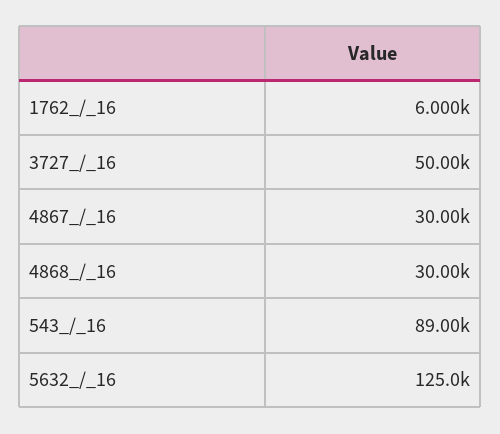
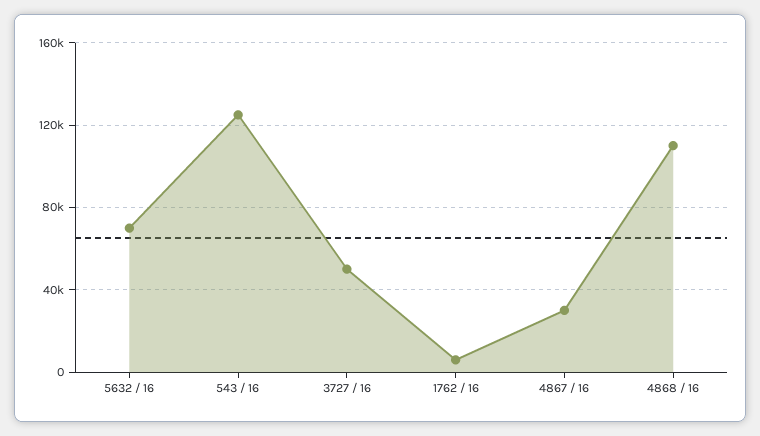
4868_/_16: 30000 -> 110000
543_/_16: 89000 -> 125000
5632_/_16: 125000 -> 70000

